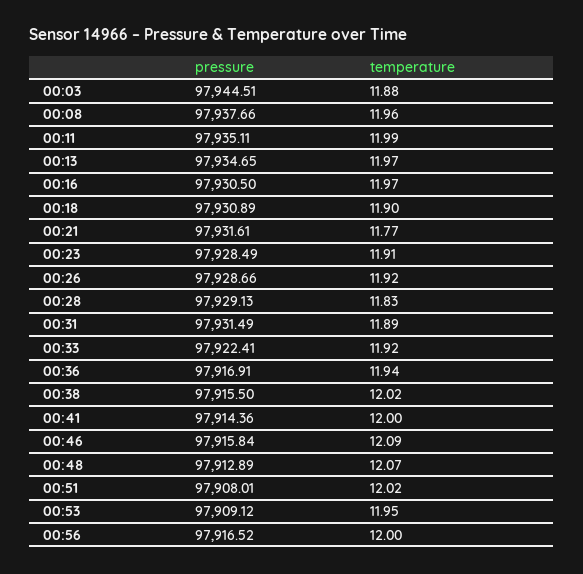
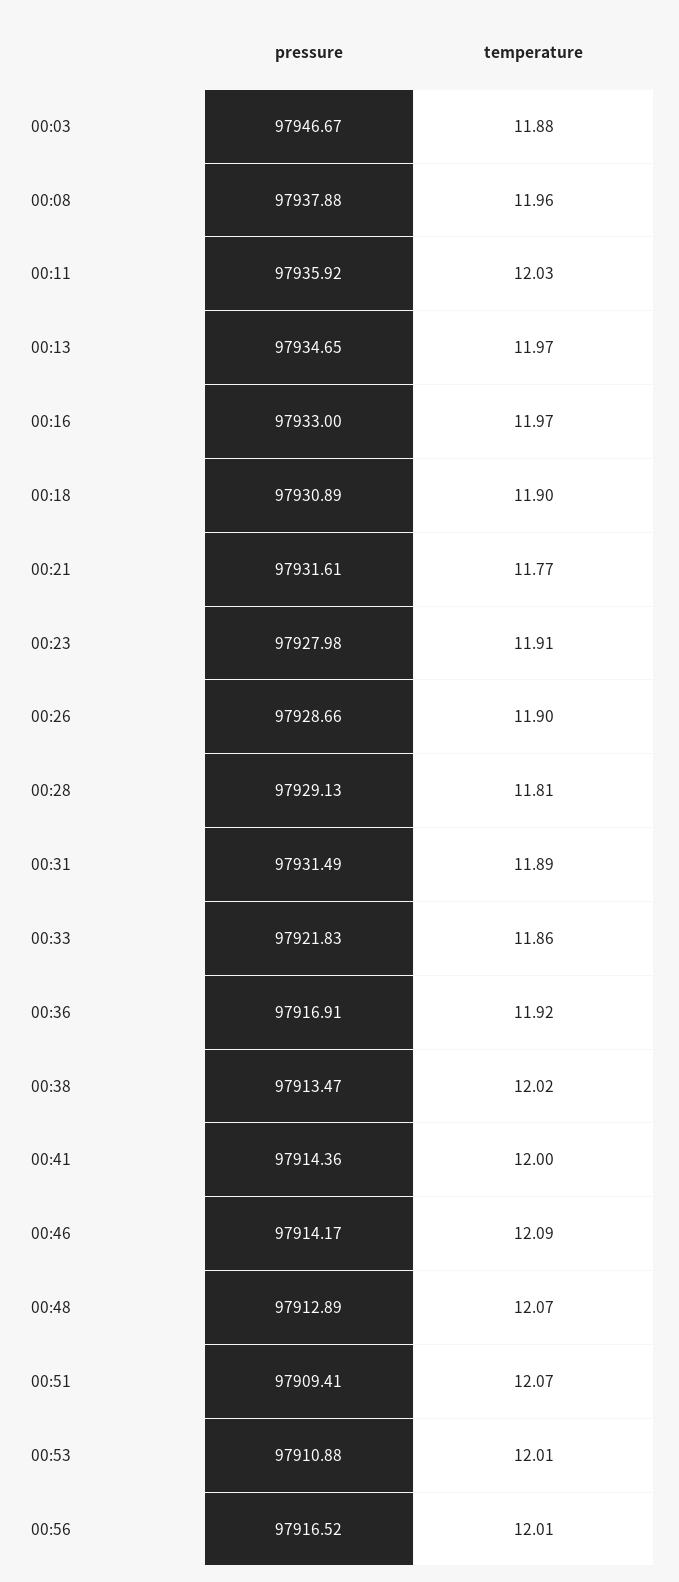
pressure, 00:03: 97944.51 -> 97946.67
pressure, 00:08: 97937.66 -> 97937.88
pressure, 00:11: 97935.11 -> 97935.92
temperature, 00:11: 11.99 -> 12.03
pressure, 00:16: 97930.5 -> 97933
pressure, 00:23: 97928.49 -> 97927.98
temperature, 00:26: 11.92 -> 11.9
temperature, 00:28: 11.83 -> 11.81
pressure, 00:33: 97922.41 -> 97921.83
temperature, 00:33: 11.92 -> 11.86
temperature, 00:36: 11.94 -> 11.92
pressure, 00:38: 97915.5 -> 97913.47
pressure, 00:46: 97915.84 -> 97914.17
pressure, 00:51: 97908.01 -> 97909.41
temperature, 00:51: 12.02 -> 12.07
pressure, 00:53: 97909.12 -> 97910.88
temperature, 00:53: 11.95 -> 12.01
temperature, 00:56: 12 -> 12.01

